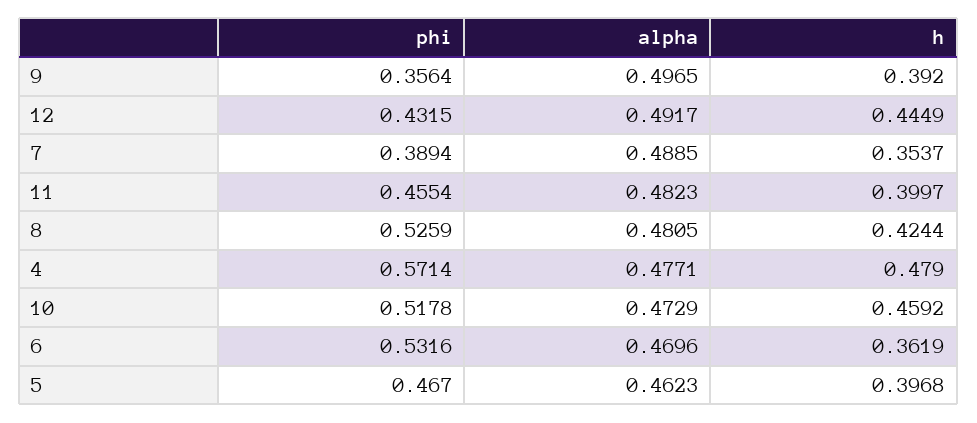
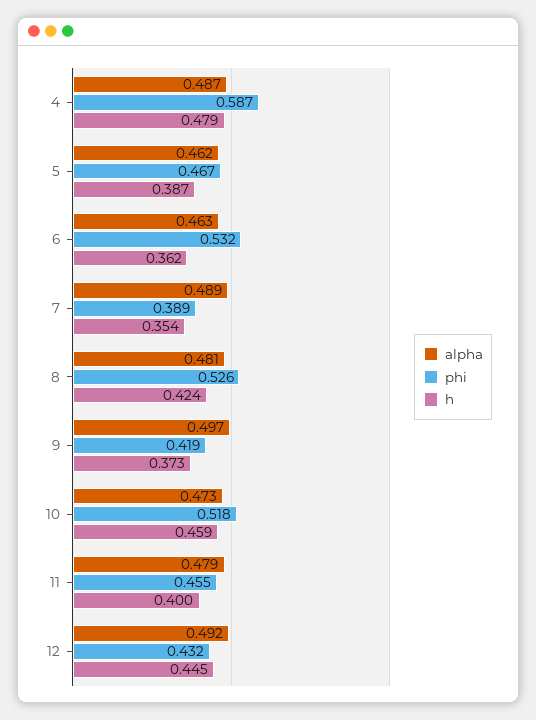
phi, 9: 0.3564 -> 0.419
h, 9: 0.392 -> 0.373
alpha, 11: 0.4823 -> 0.479
phi, 4: 0.5714 -> 0.587
alpha, 4: 0.4771 -> 0.487
alpha, 6: 0.4696 -> 0.463
h, 5: 0.3968 -> 0.387

